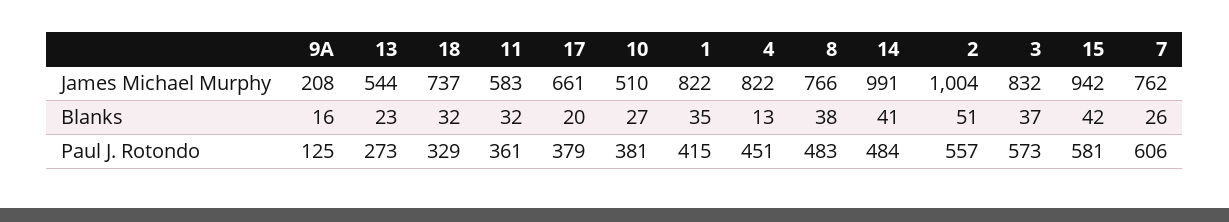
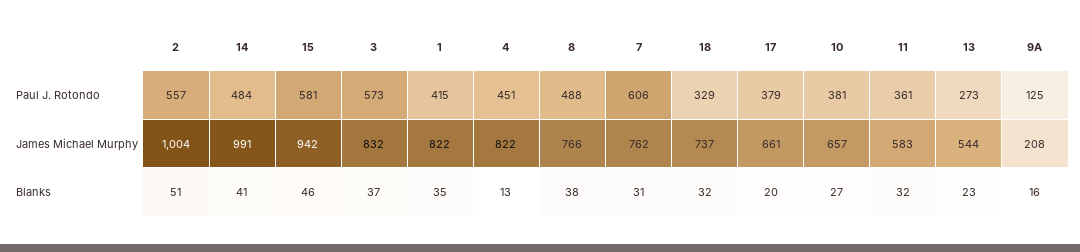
10, James Michael Murphy: 510 -> 657
15, Blanks: 42 -> 46
7, Blanks: 26 -> 31
8, Paul J. Rotondo: 483 -> 488

